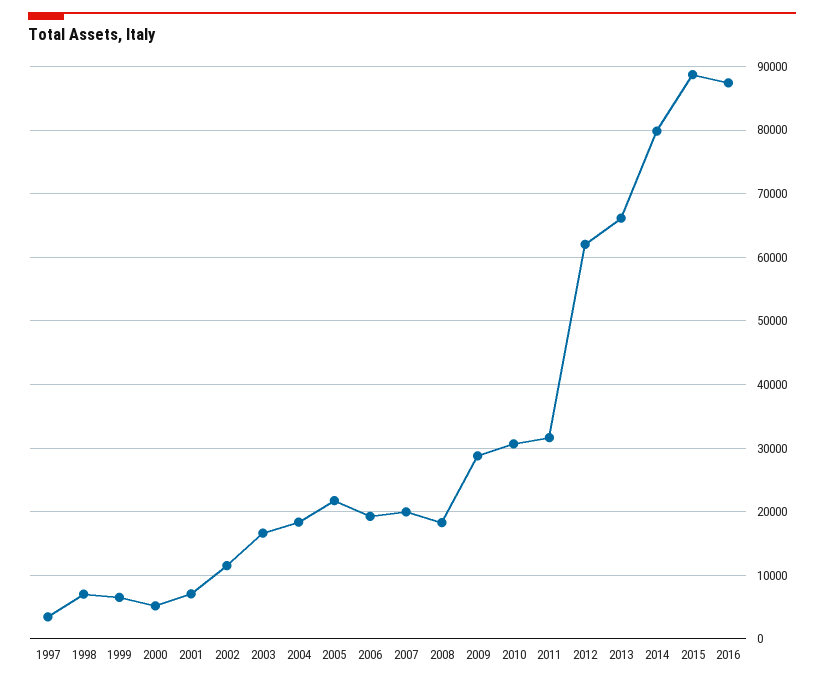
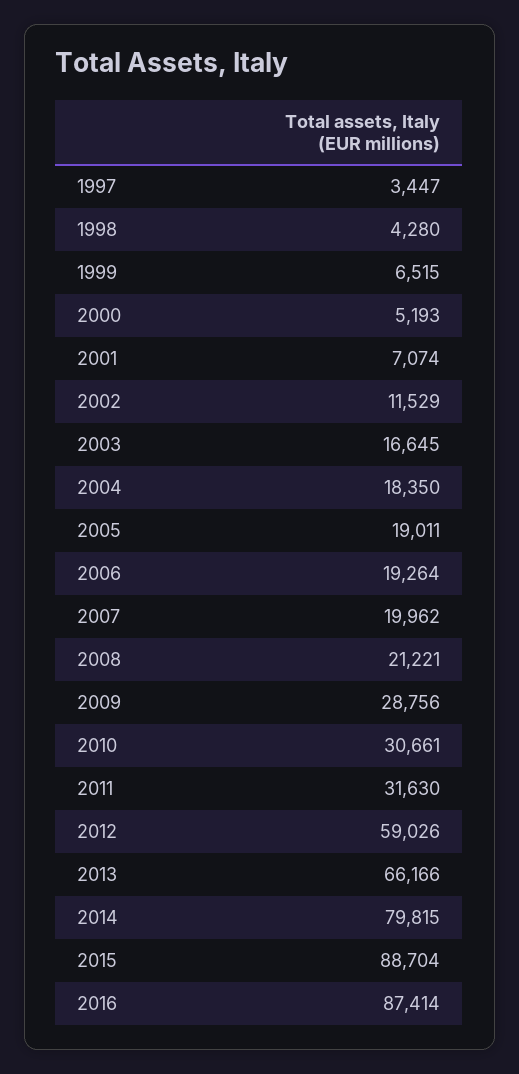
1998: 7000 -> 4280
2005: 22000 -> 19011
2008: 18000 -> 21221
2012: 62000 -> 59026

